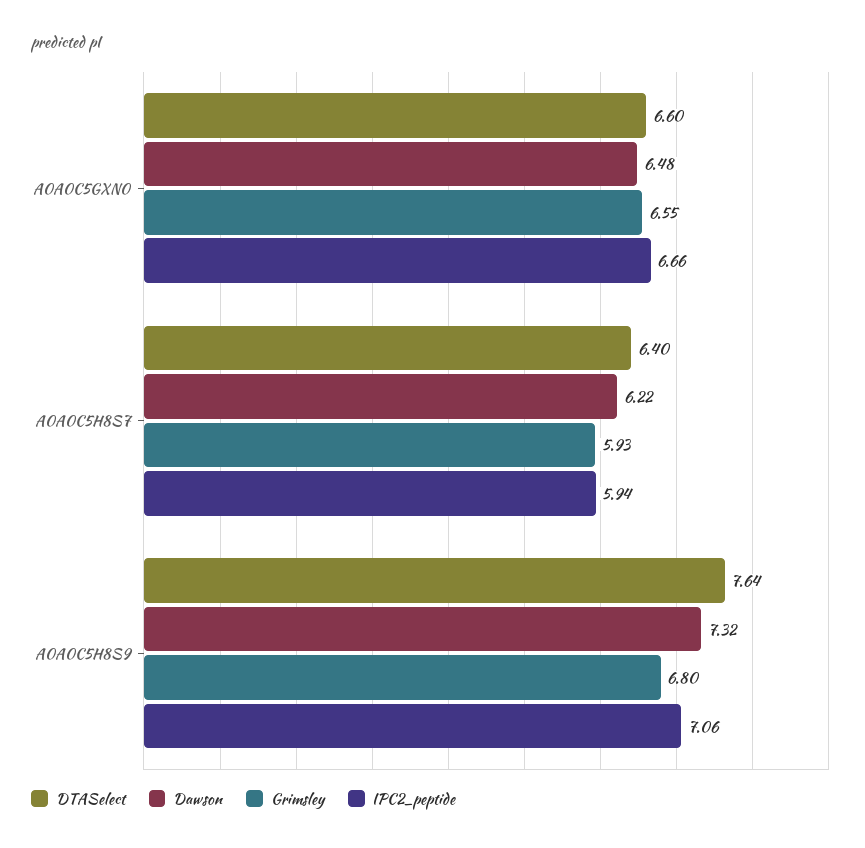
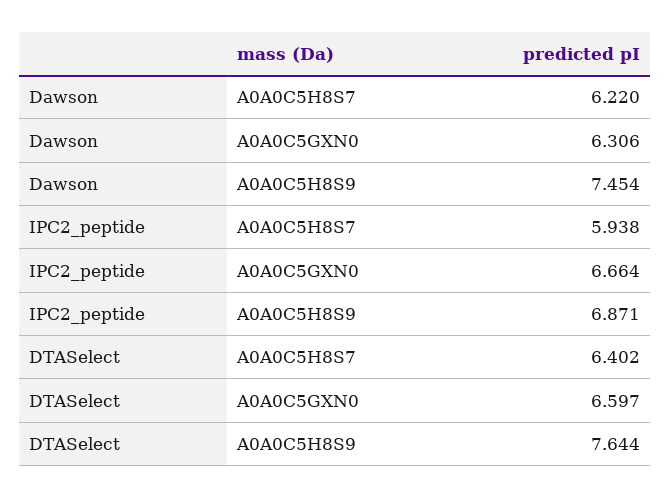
Dawson, A0A0C5GXN0: 6.48 -> 6.306
Grimsley, A0A0C5GXN0: 6.55 -> none
Grimsley, A0A0C5H8S7: 5.93 -> none
Dawson, A0A0C5H8S9: 7.32 -> 7.454
Grimsley, A0A0C5H8S9: 6.8 -> none
IPC2_peptide, A0A0C5H8S9: 7.06 -> 6.871

